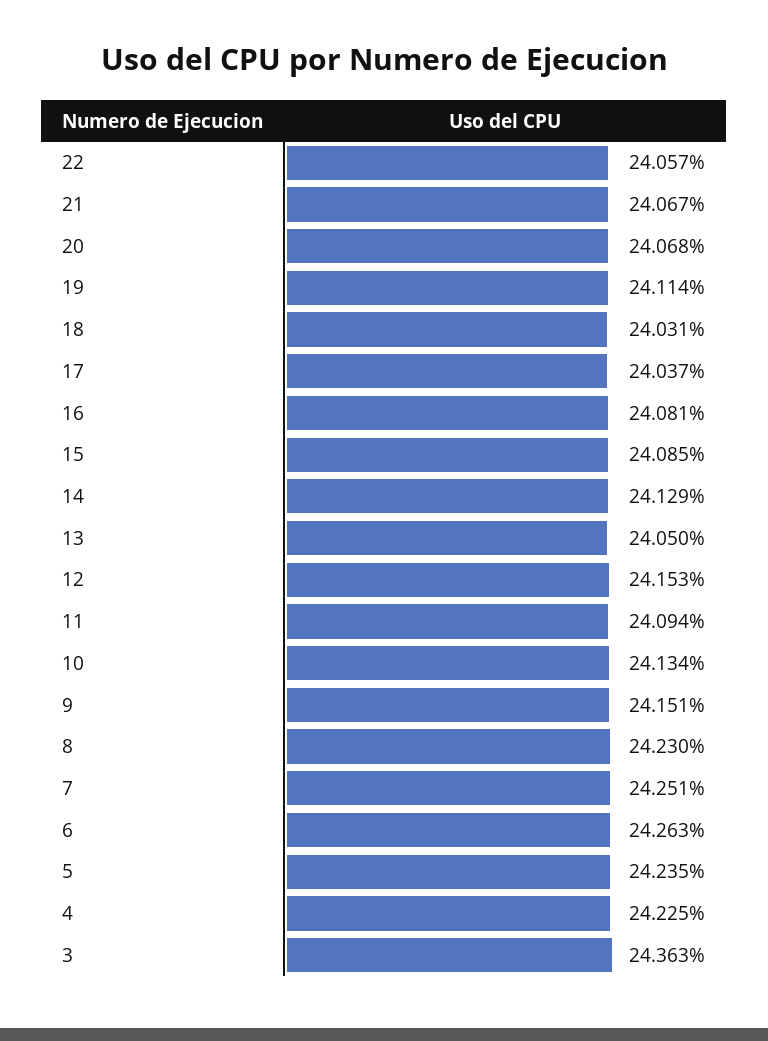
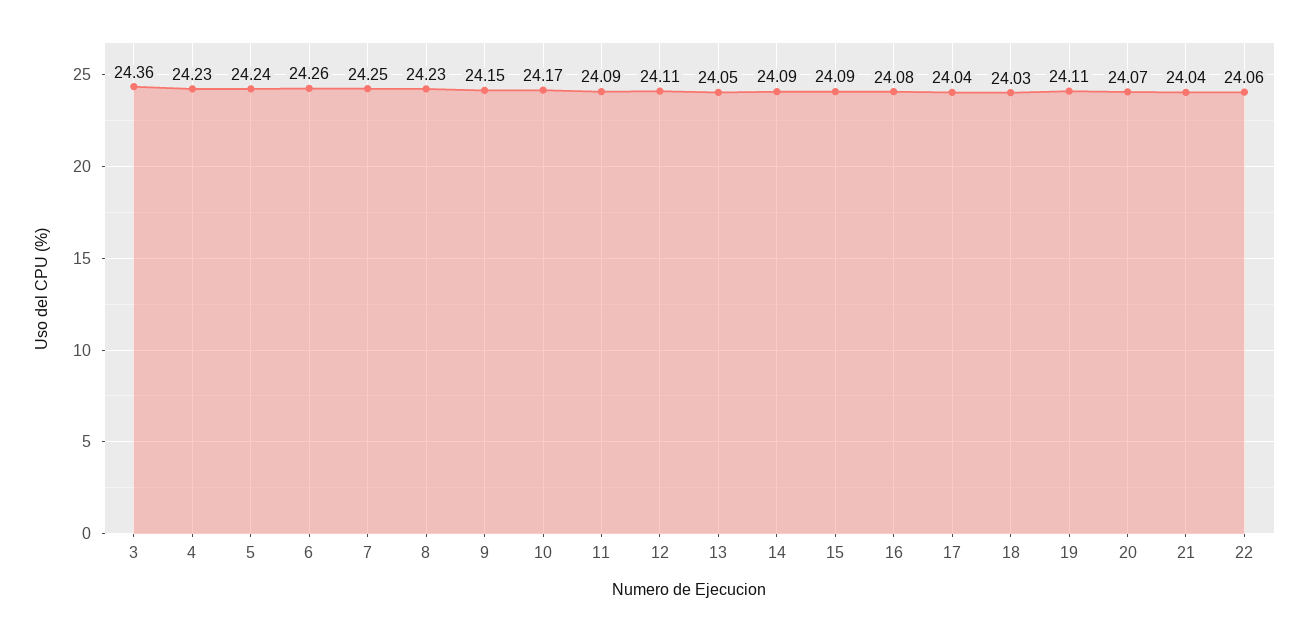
21: 24.067 -> 24.04
14: 24.129 -> 24.09
12: 24.153 -> 24.11
10: 24.134 -> 24.17

